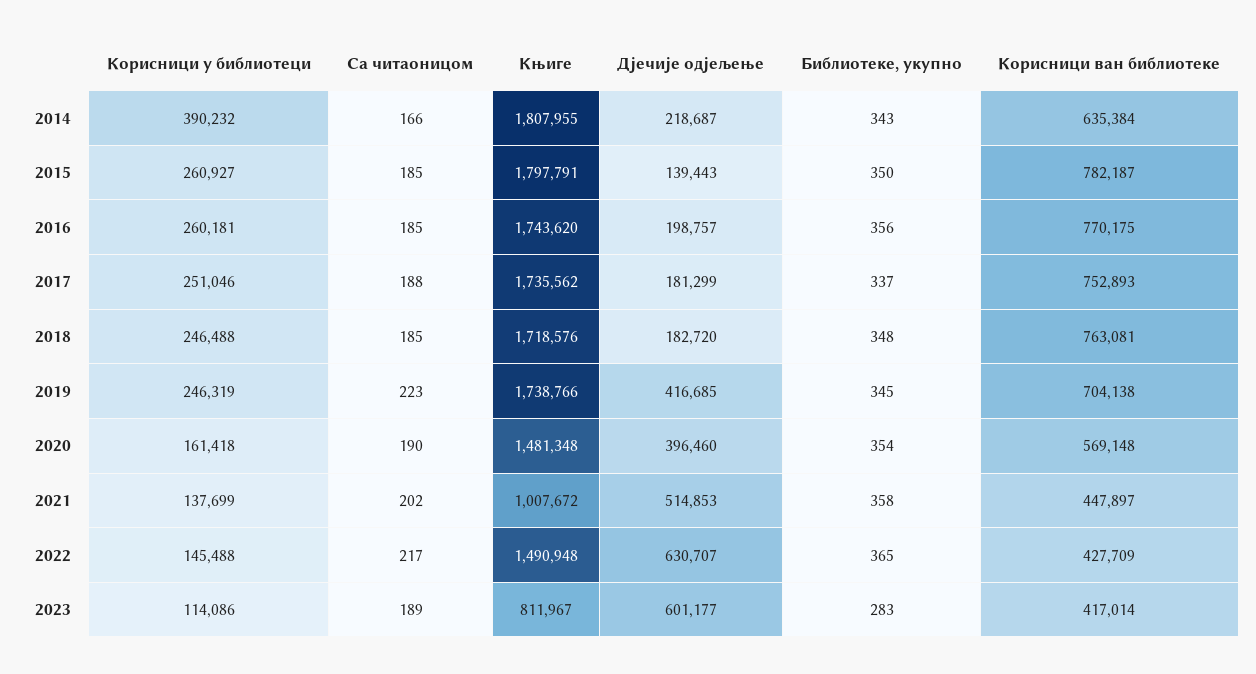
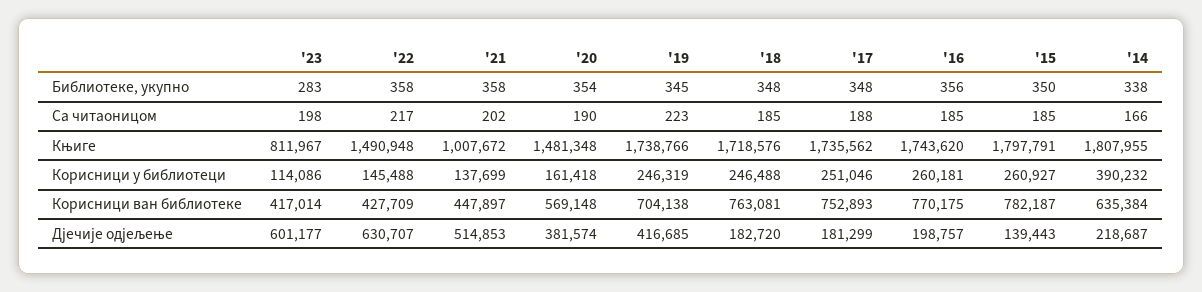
Библиотеке, укупно, 2014: 343 -> 338
Библиотеке, укупно, 2017: 337 -> 348
Дјечије одјељење, 2020: 396460 -> 381574
Библиотеке, укупно, 2022: 365 -> 358
Са читаоницом, 2023: 189 -> 198

